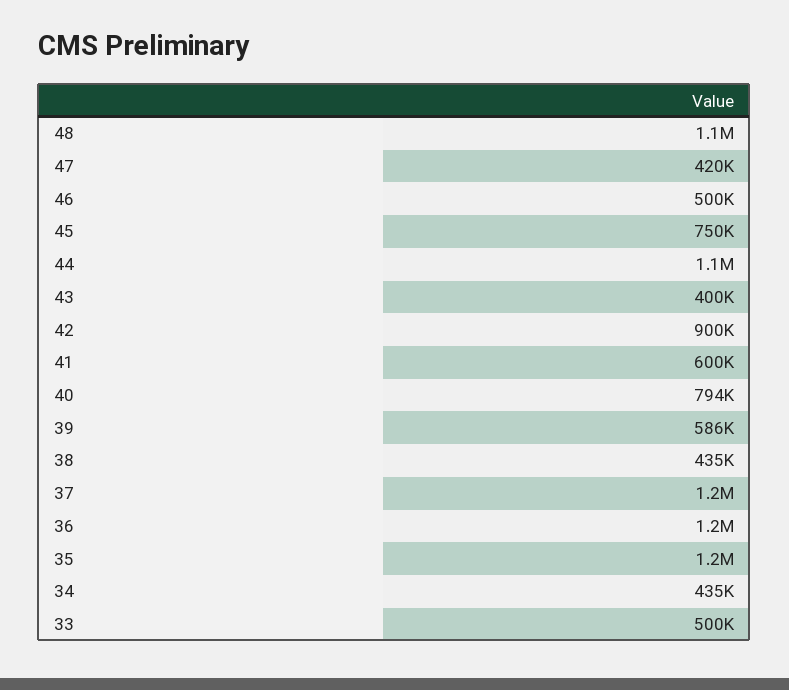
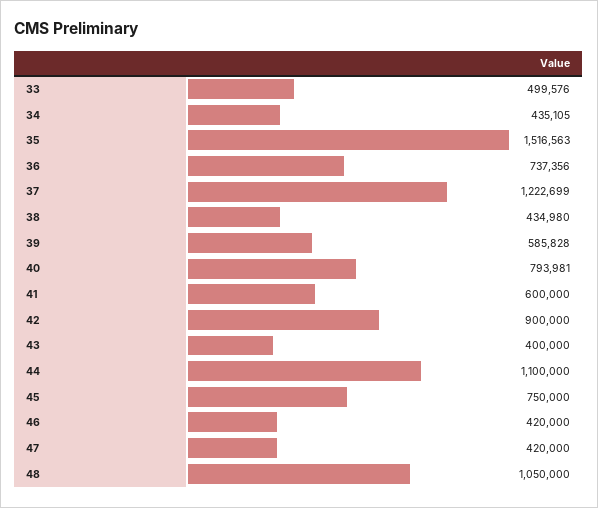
46: 500000 -> 420000
36: 1200000 -> 737356
35: 1200000 -> 1516563

